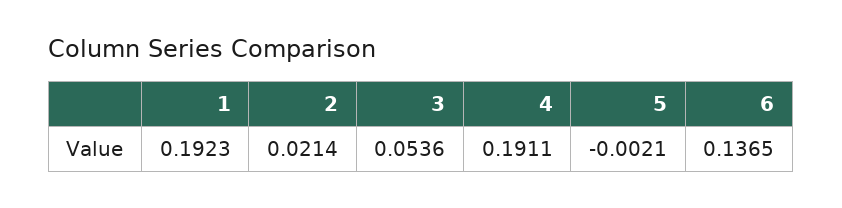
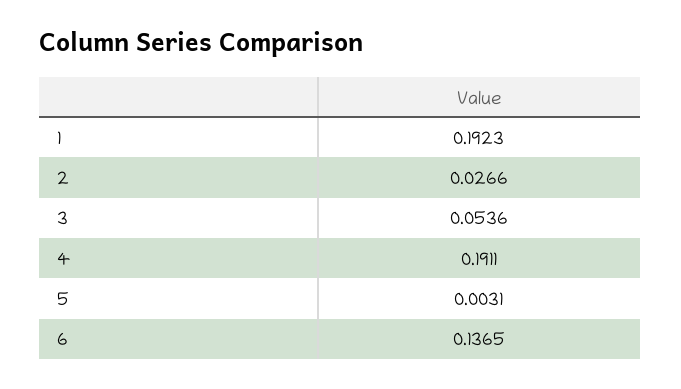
2: 0.0214 -> 0.0266
5: -0.0021 -> 0.0031

